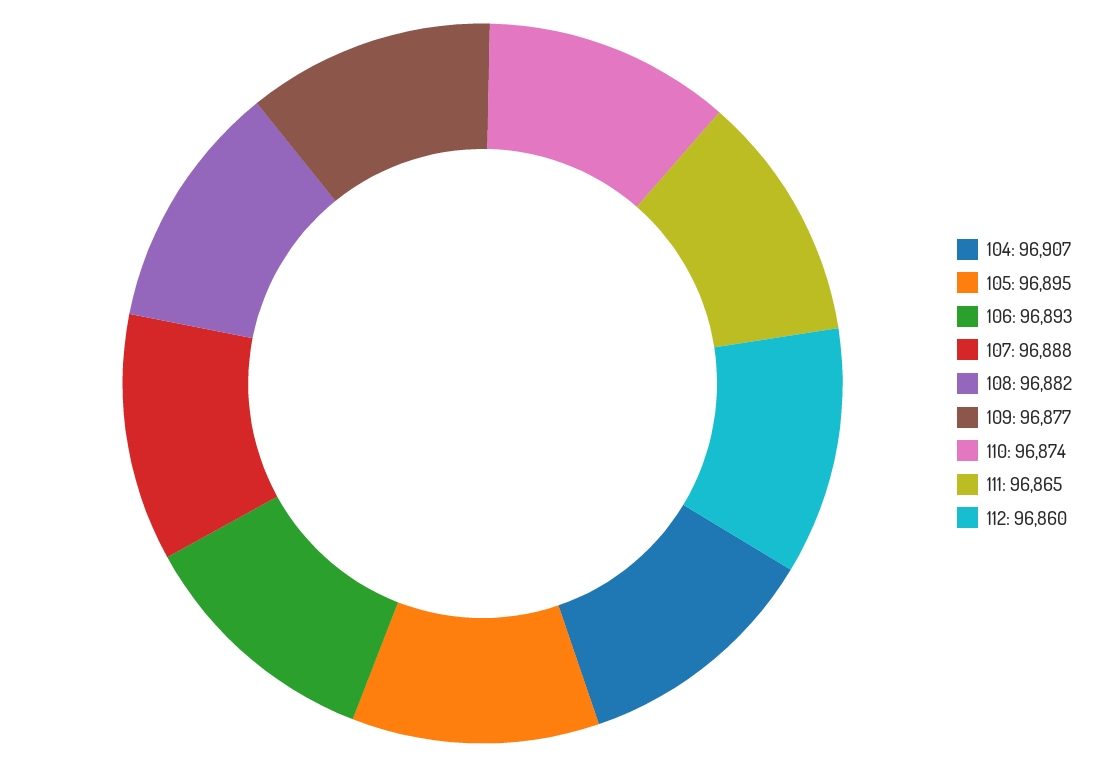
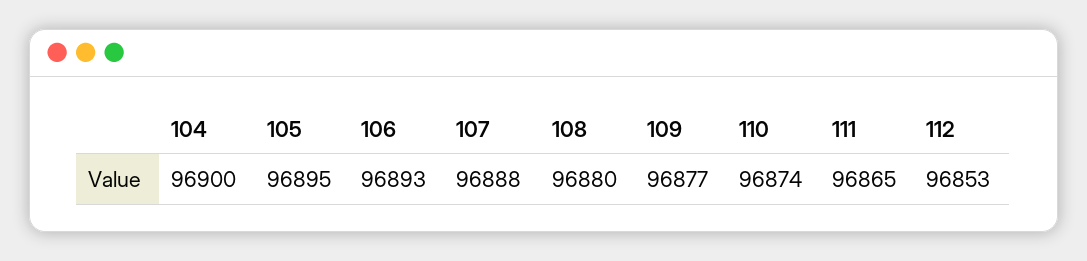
104: 96907 -> 96900
108: 96882 -> 96880
112: 96860 -> 96853

